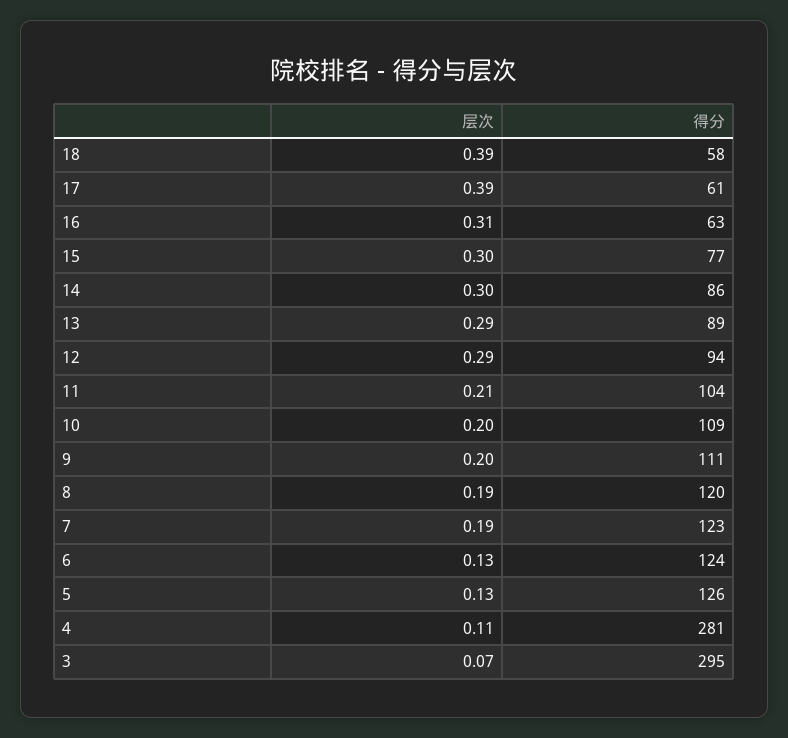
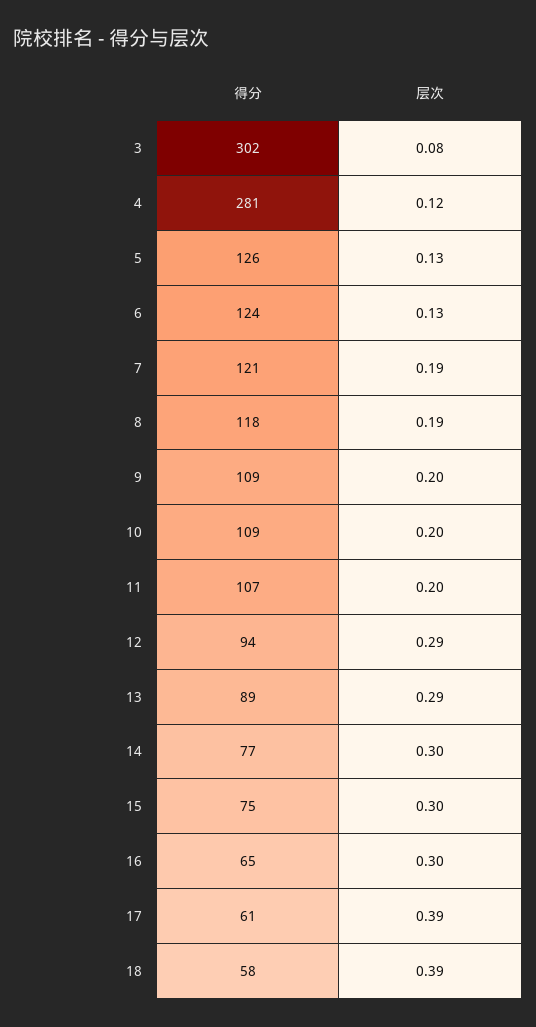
层次, 16: 0.31 -> 0.3
得分, 16: 63 -> 65
得分, 15: 77 -> 75
得分, 14: 86 -> 77
层次, 11: 0.21 -> 0.2
得分, 11: 104 -> 107
得分, 9: 111 -> 109
得分, 8: 120 -> 118
得分, 7: 123 -> 121
层次, 4: 0.11 -> 0.12
层次, 3: 0.07 -> 0.08
得分, 3: 295 -> 302

